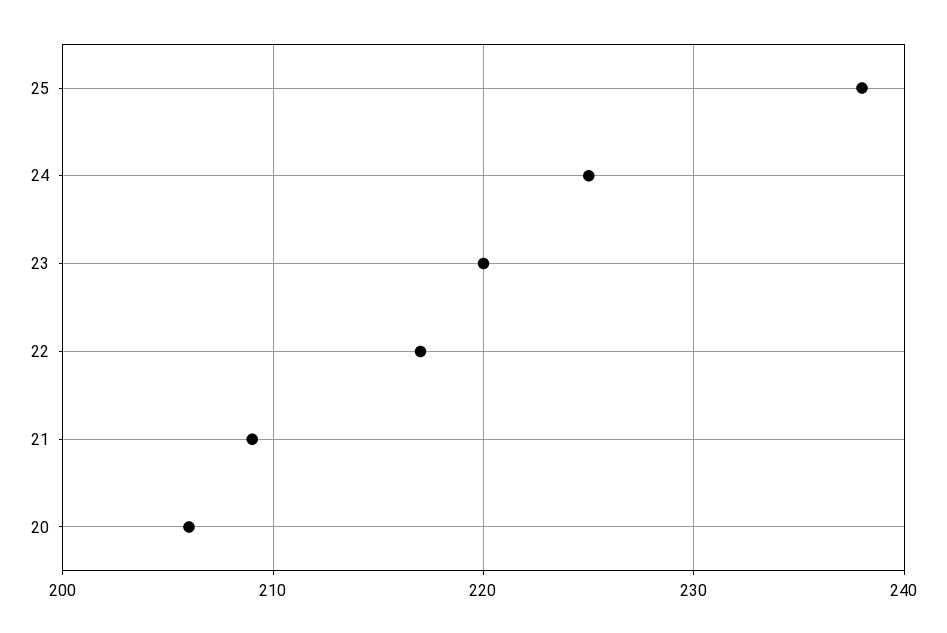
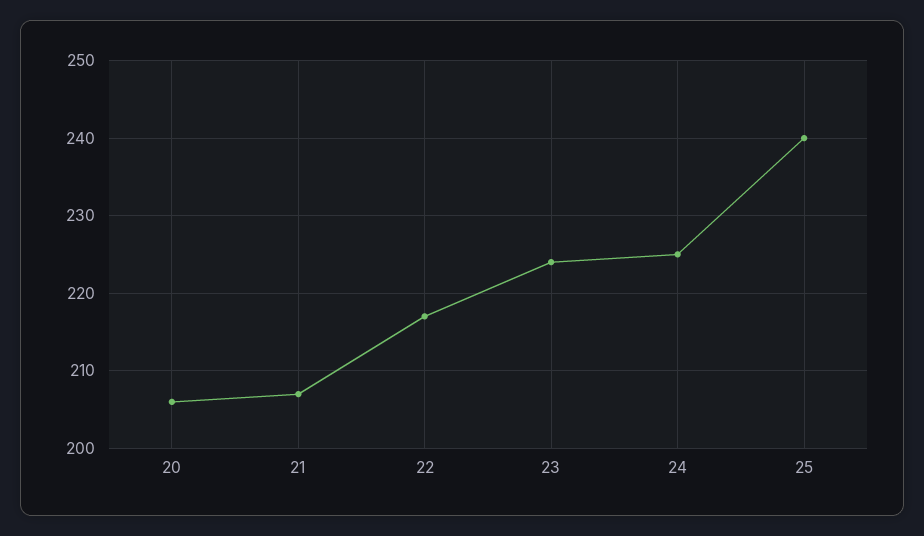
25: 238 -> 240
23: 220 -> 224
21: 209 -> 207

